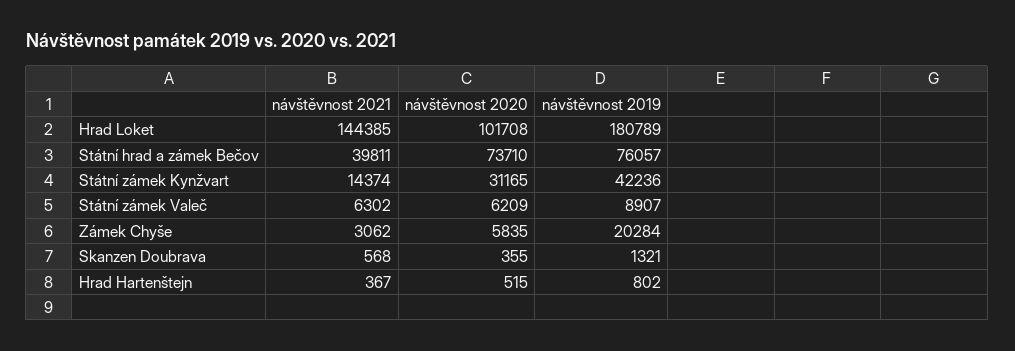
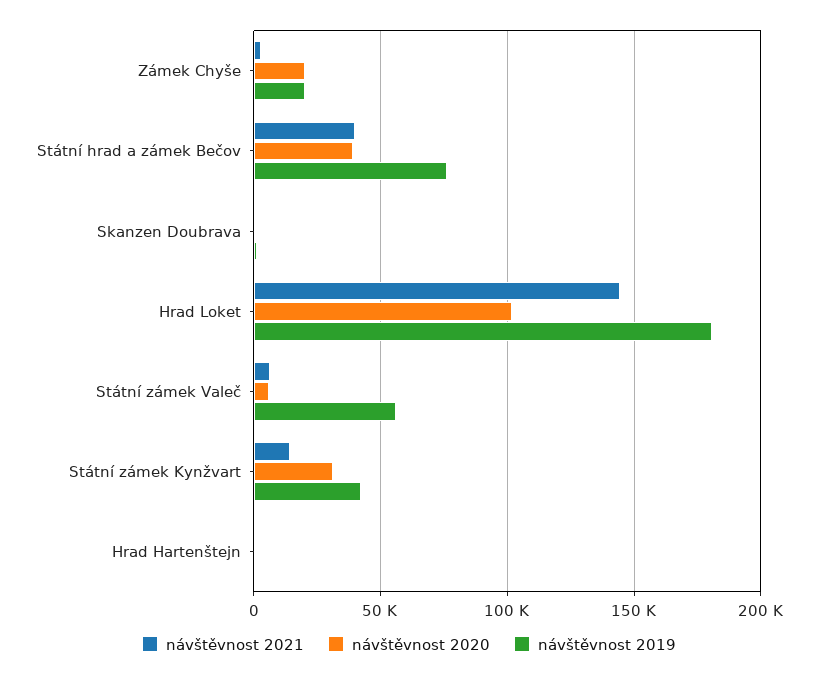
návštěvnost 2020, Státní hrad a zámek Bečov: 73710 -> 40000
návštěvnost 2019, Státní zámek Valeč: 8907 -> 55000
návštěvnost 2020, Zámek Chyše: 5835 -> 20000

